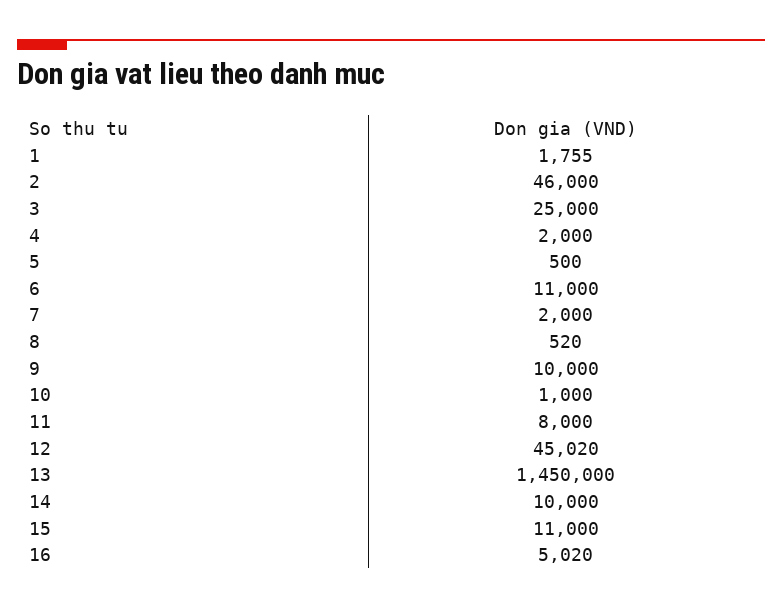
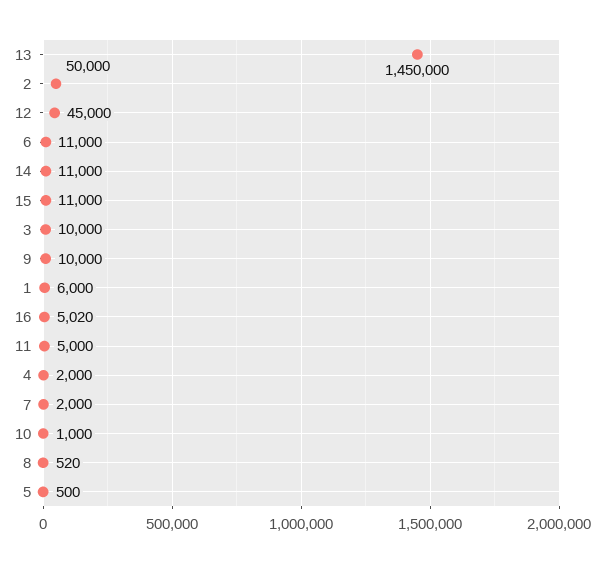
1: 1755 -> 6000
2: 46000 -> 50000
3: 25000 -> 10000
11: 8000 -> 5000
12: 45020 -> 45000
14: 10000 -> 11000

